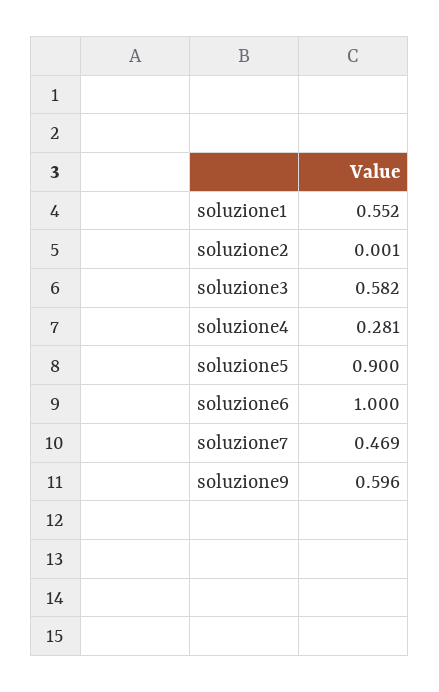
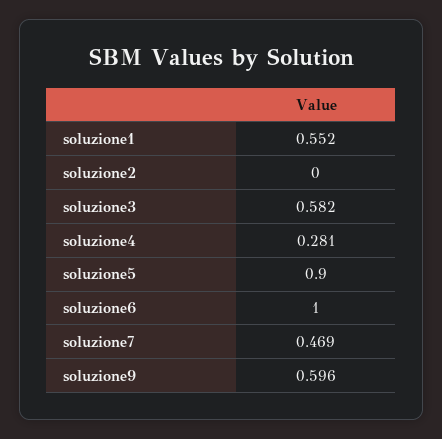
soluzione2: 0.001 -> 0

